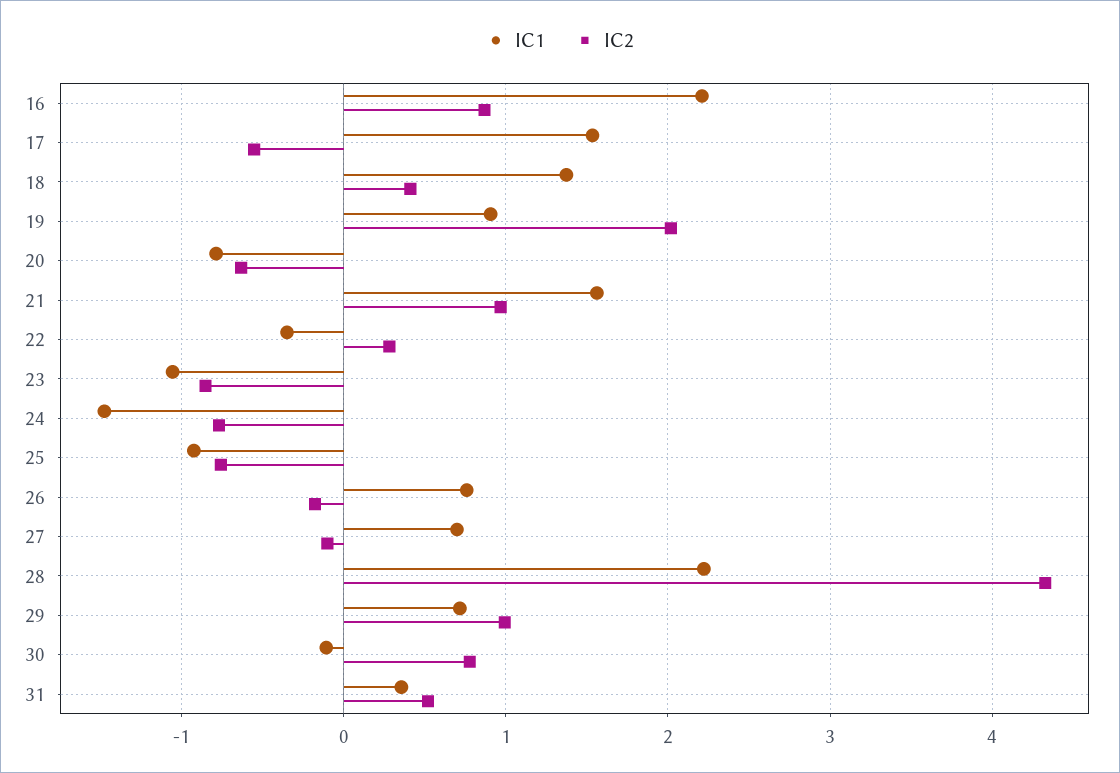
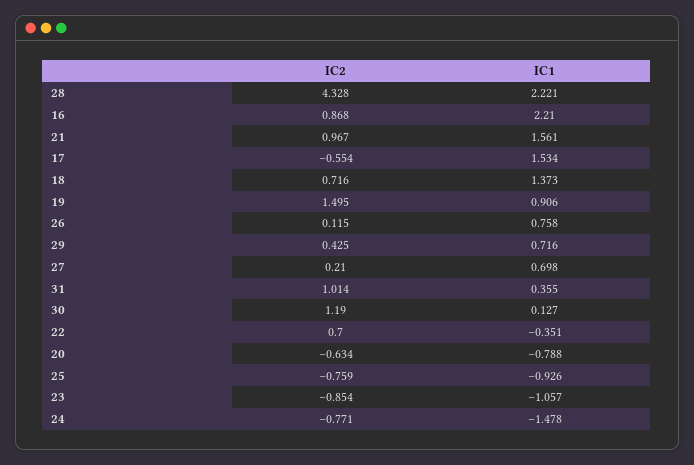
IC2, 18: 0.4 -> 0.716
IC2, 19: 2 -> 1.495
IC2, 22: 0.3 -> 0.7
IC2, 26: -0.2 -> 0.115
IC2, 27: -0.1 -> 0.21
IC2, 29: 1 -> 0.425
IC1, 30: -0.1 -> 0.127
IC2, 30: 0.8 -> 1.19
IC2, 31: 0.5 -> 1.014

